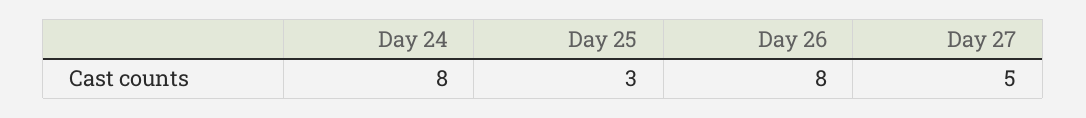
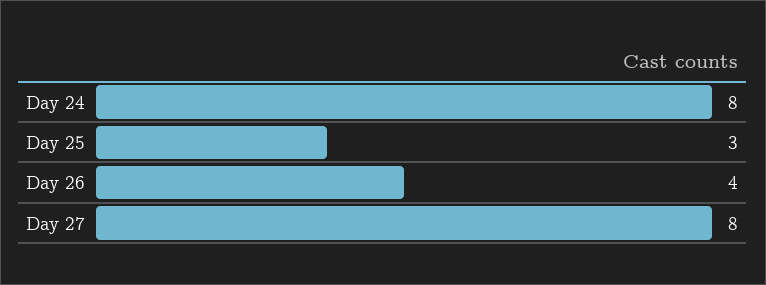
Day 26: 8 -> 4
Day 27: 5 -> 8

